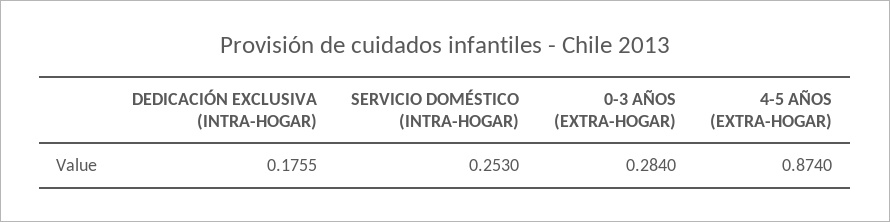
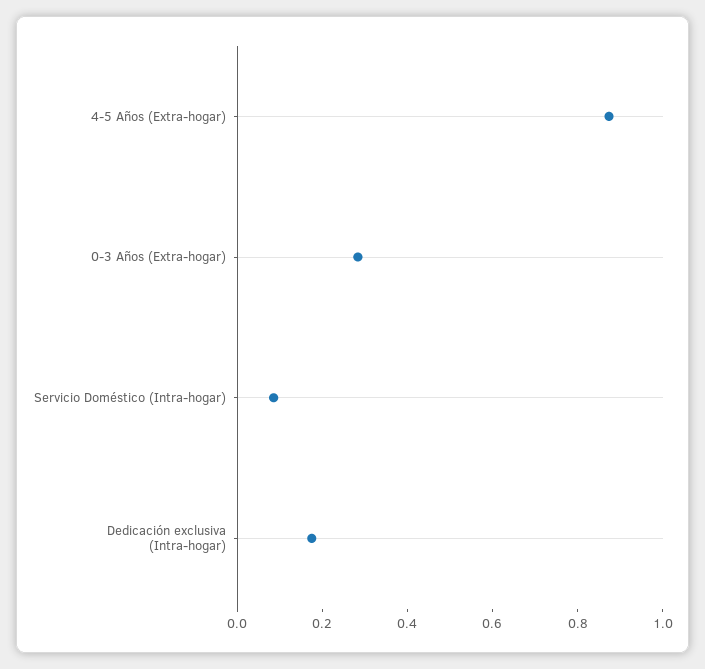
SERVICIO DOMÉSTICO (INTRA-HOGAR): 0.253 -> 0.1

